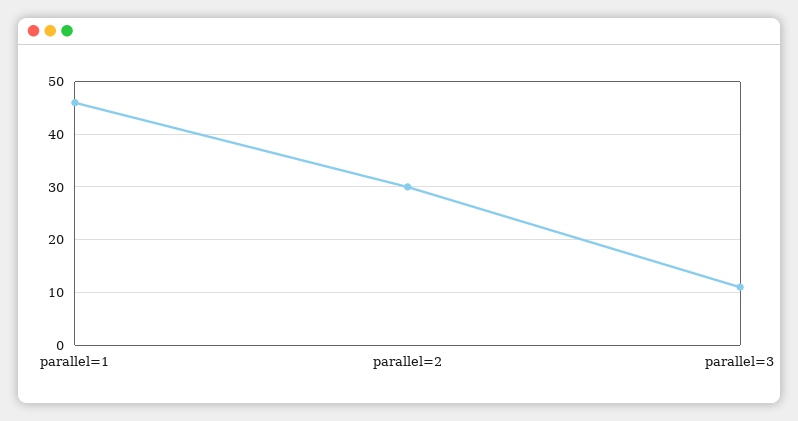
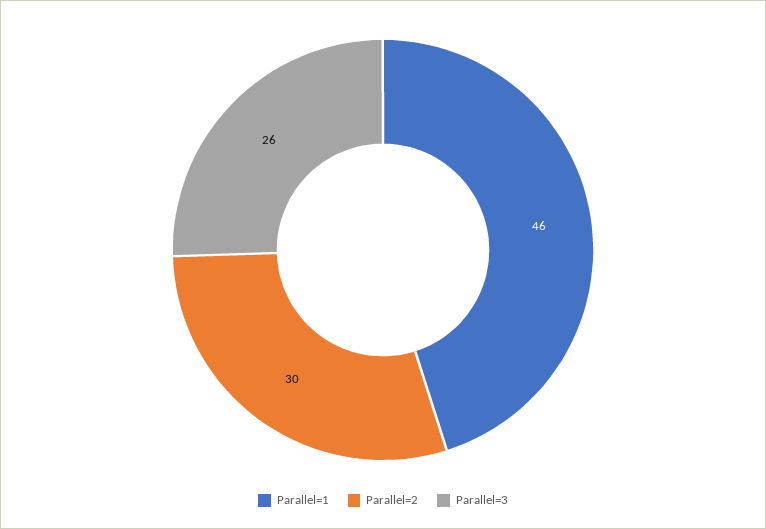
parallel=3: 10 -> 26

